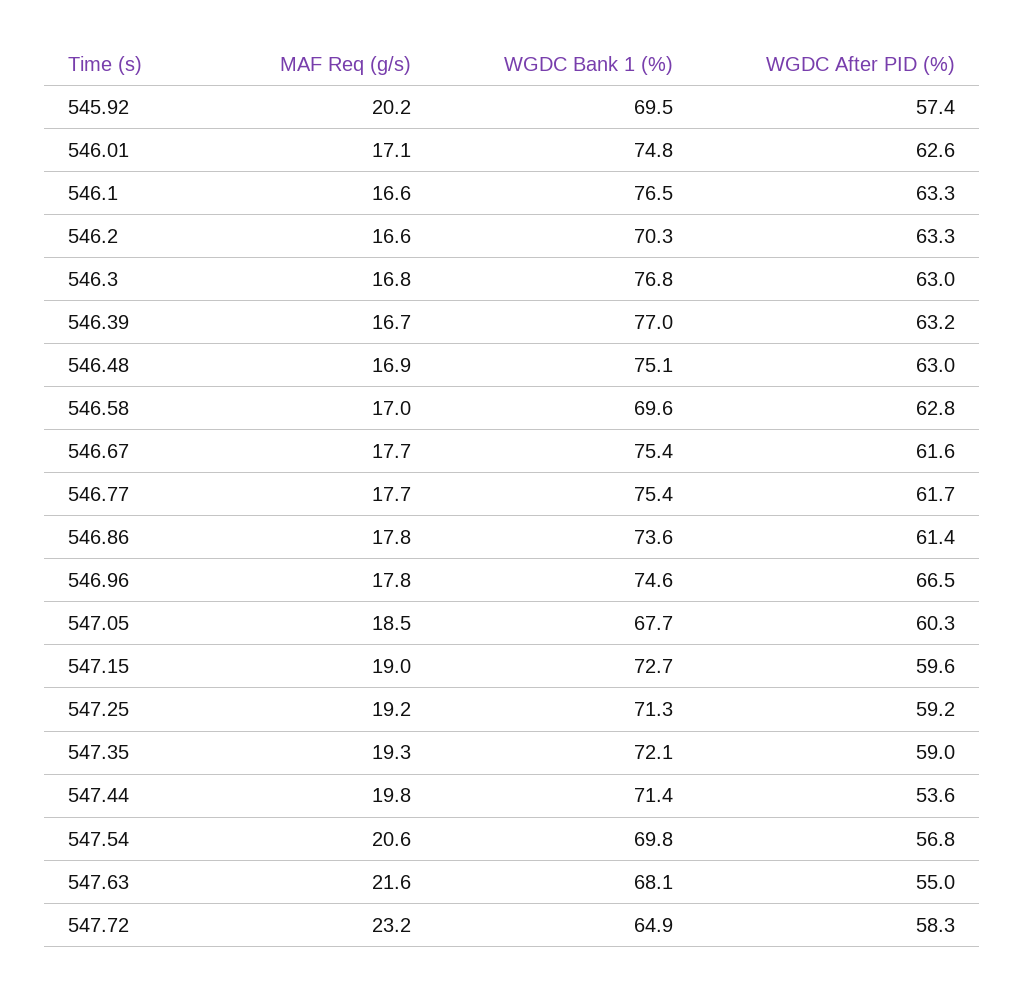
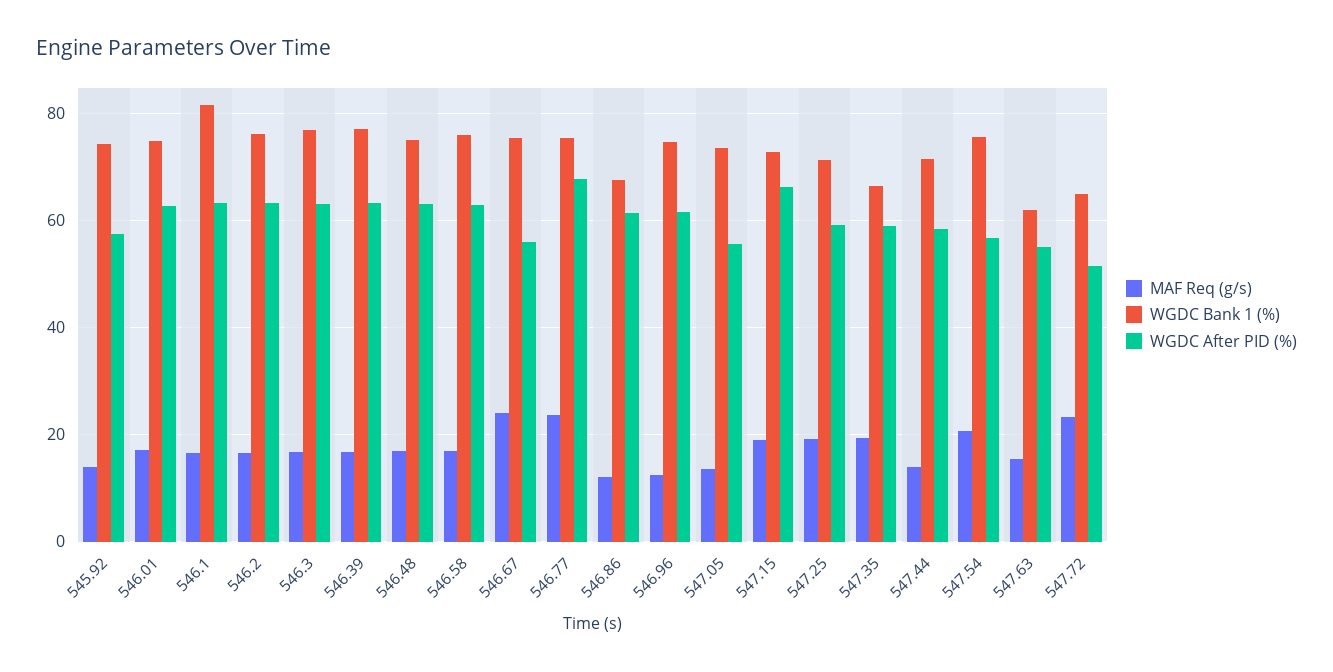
MAF Req (g/s), 545.92: 20.2 -> 14
WGDC Bank 1 (%), 545.92: 69.5 -> 74
WGDC Bank 1 (%), 546.1: 76.5 -> 82
WGDC Bank 1 (%), 546.2: 70.3 -> 76
WGDC Bank 1 (%), 546.58: 69.6 -> 76
MAF Req (g/s), 546.67: 17.7 -> 24
WGDC After PID (%), 546.67: 61.6 -> 56
MAF Req (g/s), 546.77: 17.7 -> 24
WGDC After PID (%), 546.77: 61.7 -> 68
MAF Req (g/s), 546.86: 17.8 -> 12
WGDC Bank 1 (%), 546.86: 73.6 -> 68
MAF Req (g/s), 546.96: 17.8 -> 12
WGDC After PID (%), 546.96: 66.5 -> 62
MAF Req (g/s), 547.05: 18.5 -> 14
WGDC Bank 1 (%), 547.05: 67.7 -> 74
WGDC After PID (%), 547.05: 60.3 -> 56
WGDC After PID (%), 547.15: 59.6 -> 66
WGDC Bank 1 (%), 547.35: 72.1 -> 66
MAF Req (g/s), 547.44: 19.8 -> 14
WGDC After PID (%), 547.44: 53.6 -> 58
WGDC Bank 1 (%), 547.54: 69.8 -> 76
MAF Req (g/s), 547.63: 21.6 -> 16
WGDC Bank 1 (%), 547.63: 68.1 -> 62
WGDC After PID (%), 547.72: 58.3 -> 52

